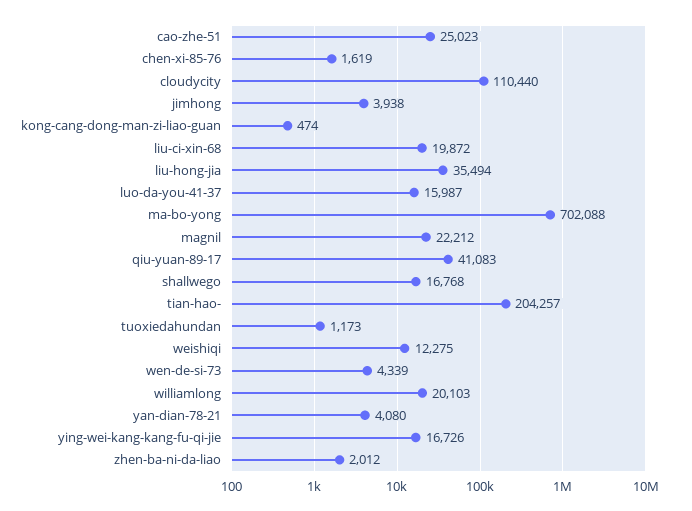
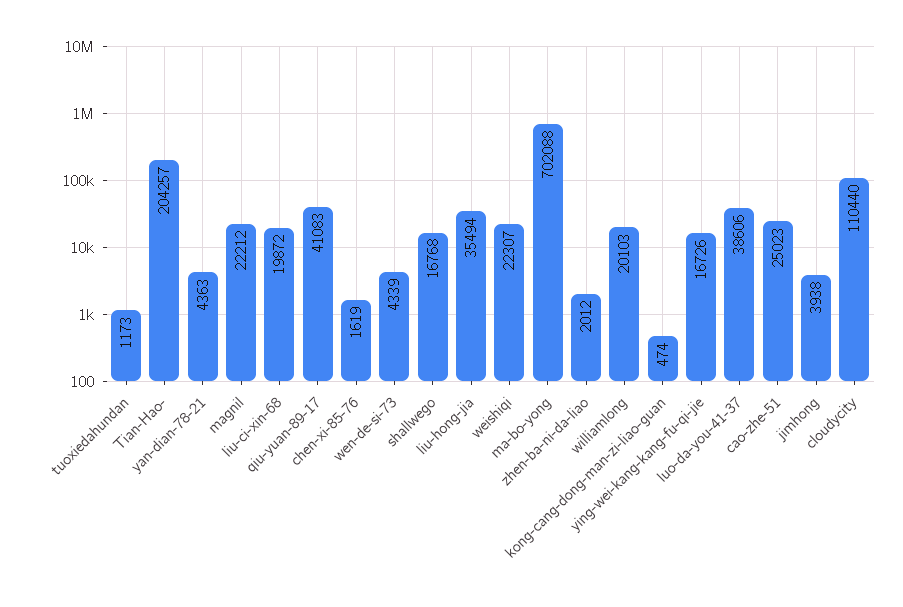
luo-da-you-41-37: 15987 -> 38606
weishiqi: 12275 -> 22307
yan-dian-78-21: 4080 -> 4363

